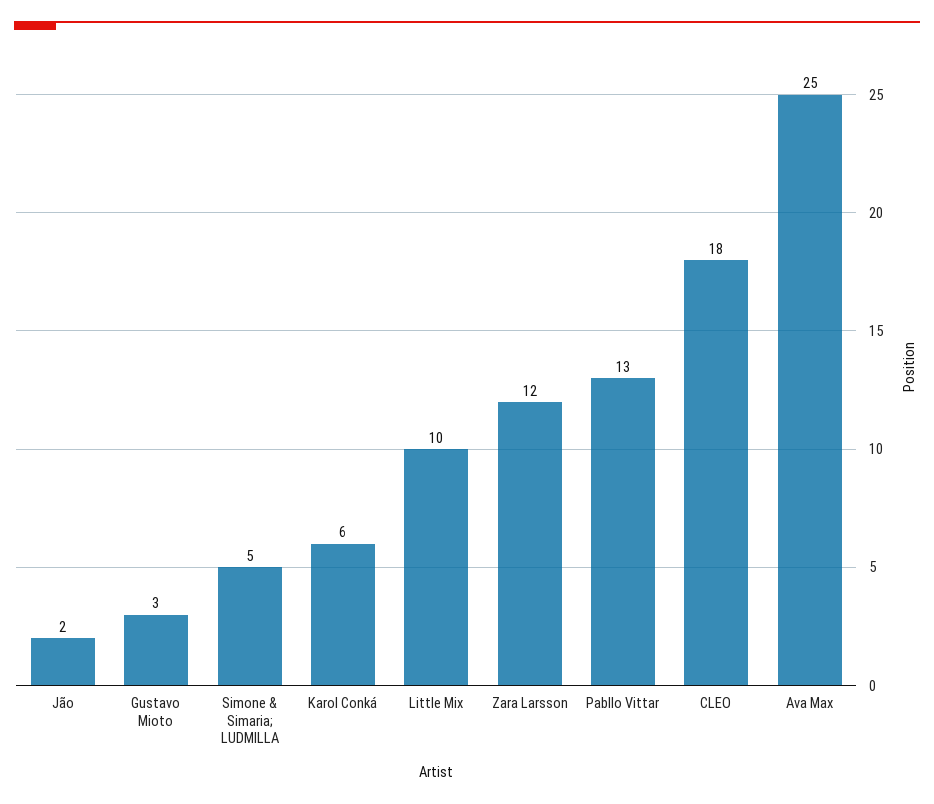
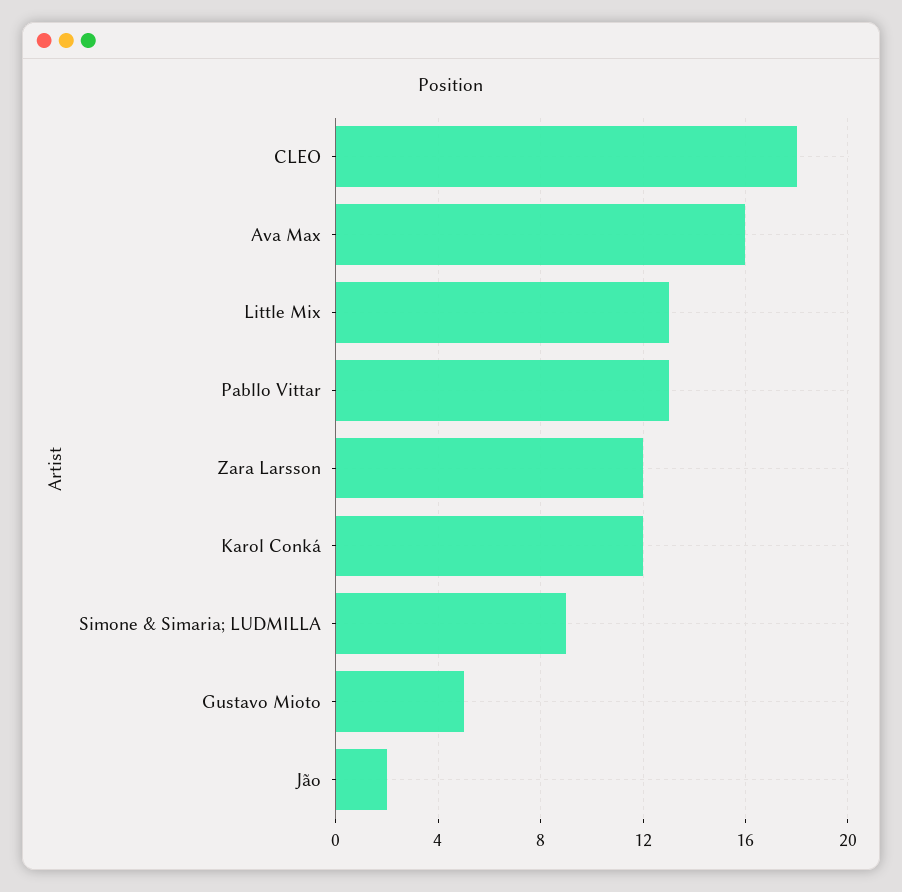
Gustavo Mioto: 3 -> 5
Simone & Simaria; LUDMILLA: 5 -> 9
Karol Conká: 6 -> 12
Little Mix: 10 -> 13
Ava Max: 25 -> 16

